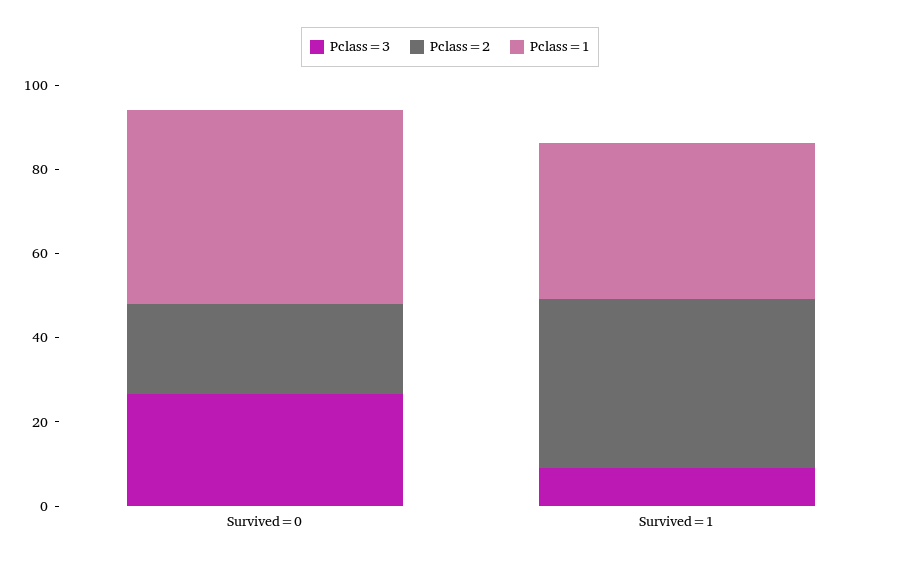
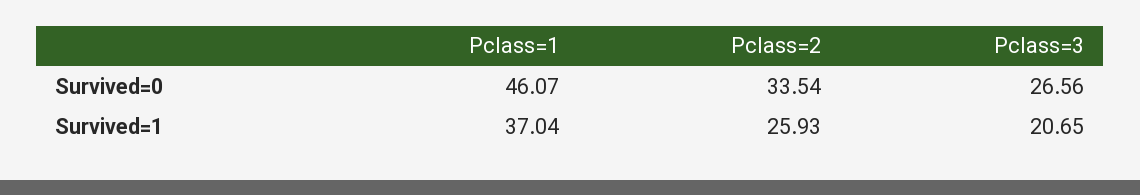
Pclass=2, Survived=0: 20 -> 33.54
Pclass=3, Survived=1: 10 -> 20.65
Pclass=2, Survived=1: 40 -> 25.93

